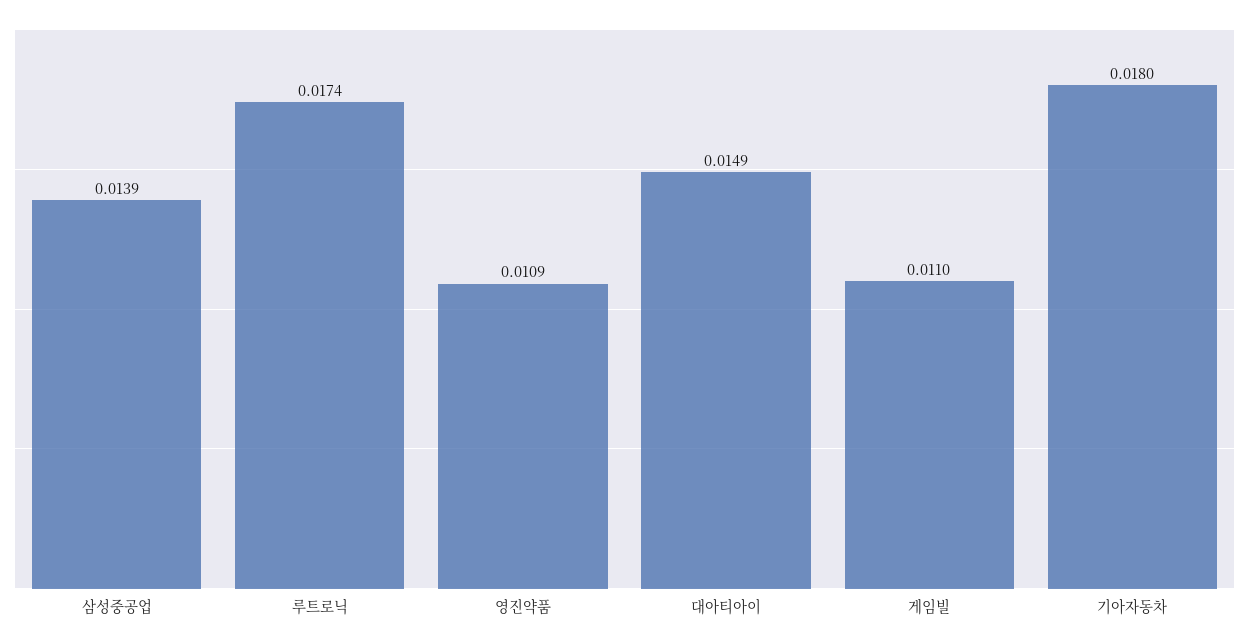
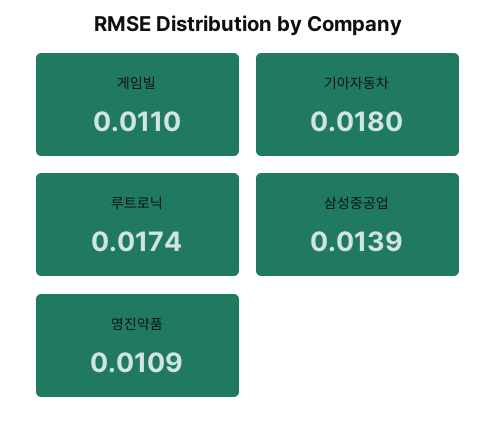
대아티아이: 0.0149 -> none

